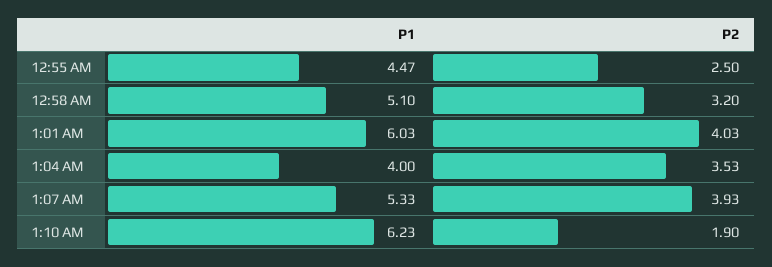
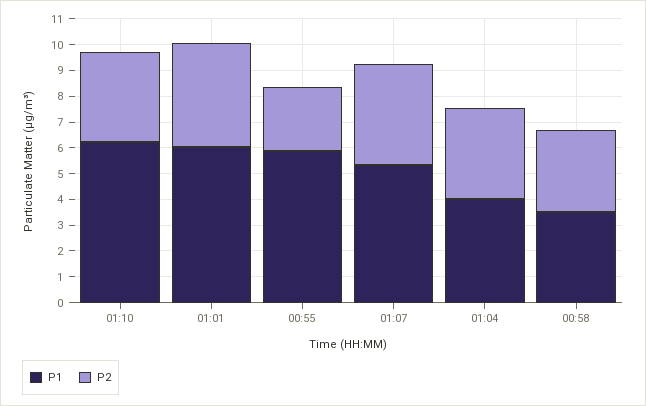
P1, 12:55 AM: 4.47 -> 6
P1, 12:58 AM: 5.1 -> 3.5
P2, 1:10 AM: 1.9 -> 3.5

